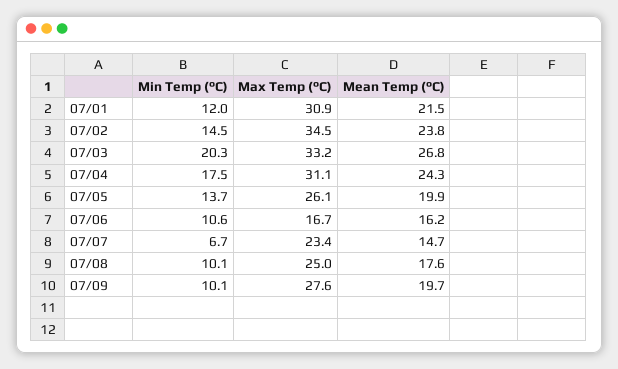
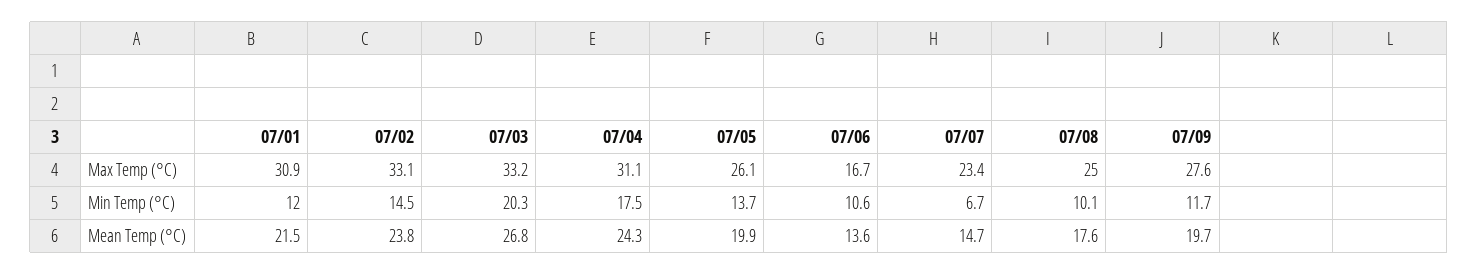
Max Temp (°C), 07/02: 34.5 -> 33.1
Mean Temp (°C), 07/06: 16.2 -> 13.6
Min Temp (°C), 07/09: 10.1 -> 11.7

